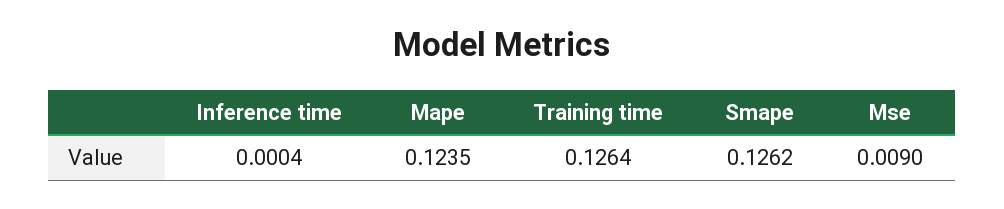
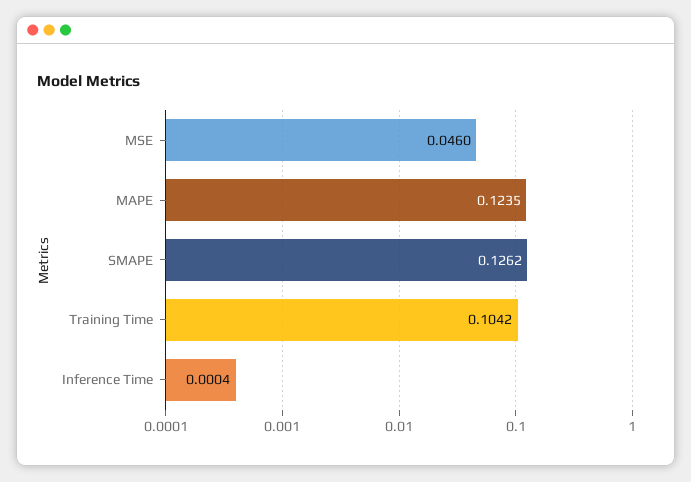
Training time: 0.1264 -> 0.1042
Mse: 0.009 -> 0.046

